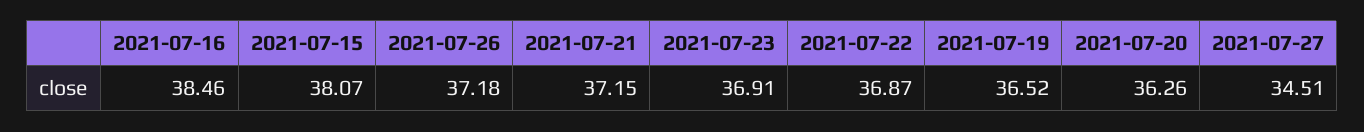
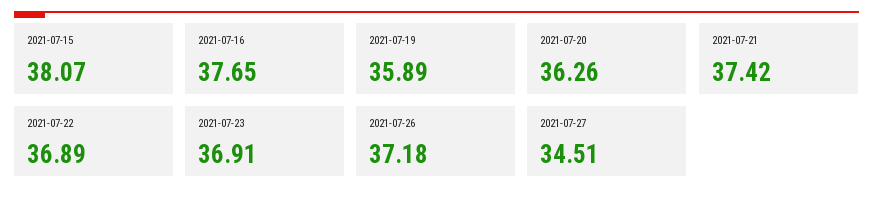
2021-07-16: 38.46 -> 37.65
2021-07-21: 37.15 -> 37.42
2021-07-22: 36.87 -> 36.89
2021-07-19: 36.52 -> 35.89

